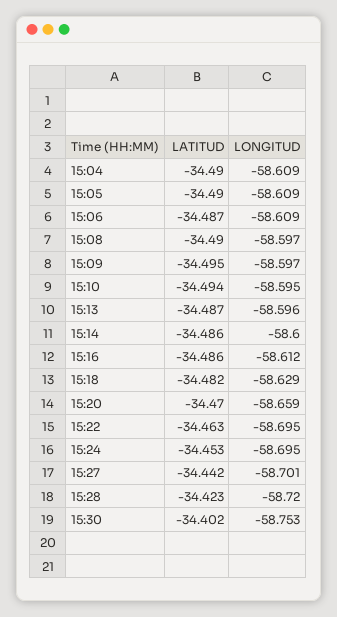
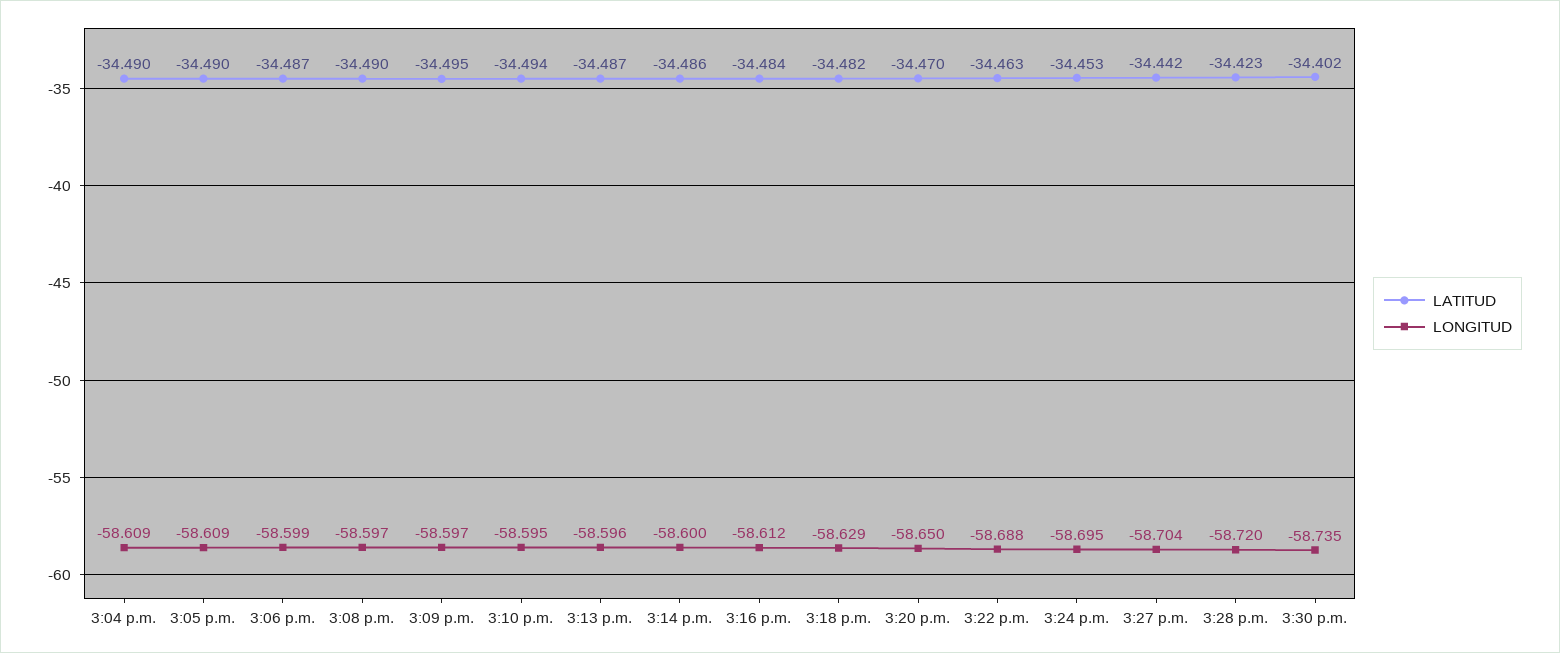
LONGITUD, 15:06: -58.609 -> -58.599
LATITUD, 15:16: -34.486 -> -34.484
LONGITUD, 15:20: -58.659 -> -58.65
LONGITUD, 15:22: -58.695 -> -58.688
LONGITUD, 15:27: -58.701 -> -58.704
LONGITUD, 15:30: -58.753 -> -58.735

